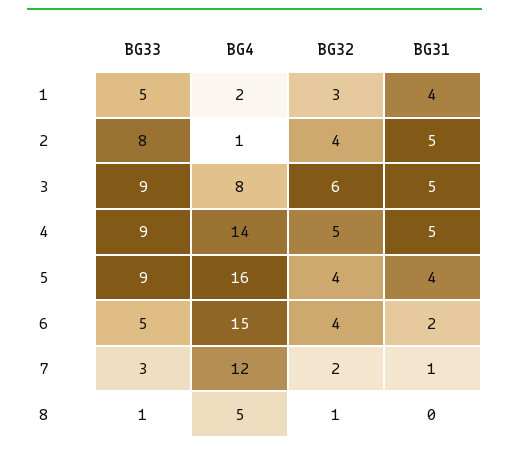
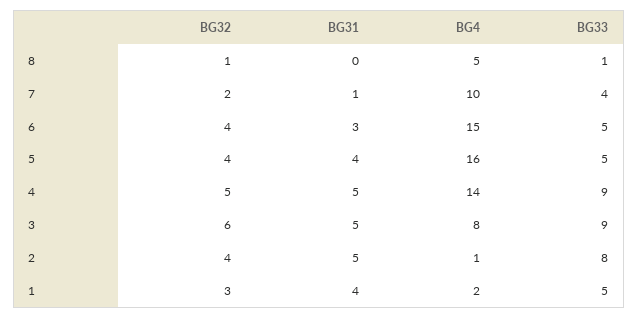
BG33, 5: 9 -> 5
BG31, 6: 2 -> 3
BG33, 7: 3 -> 4
BG4, 7: 12 -> 10

